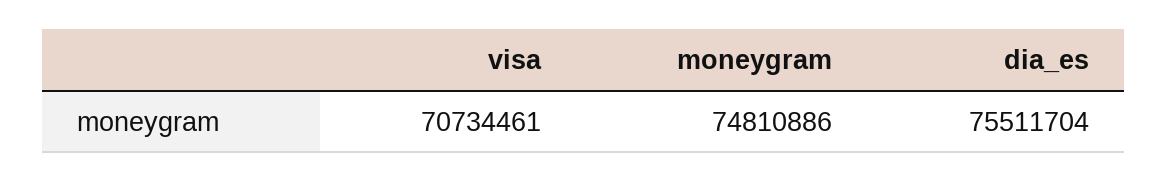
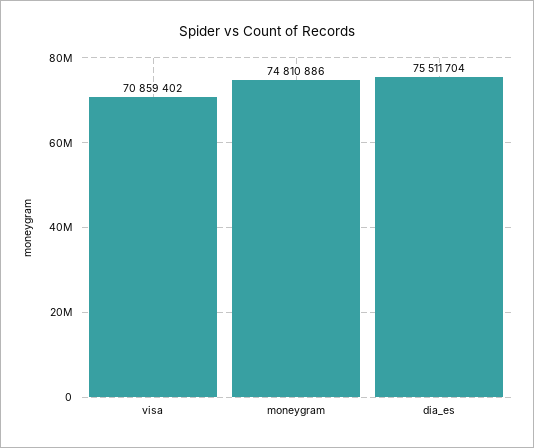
visa: 70734461 -> 70859402

